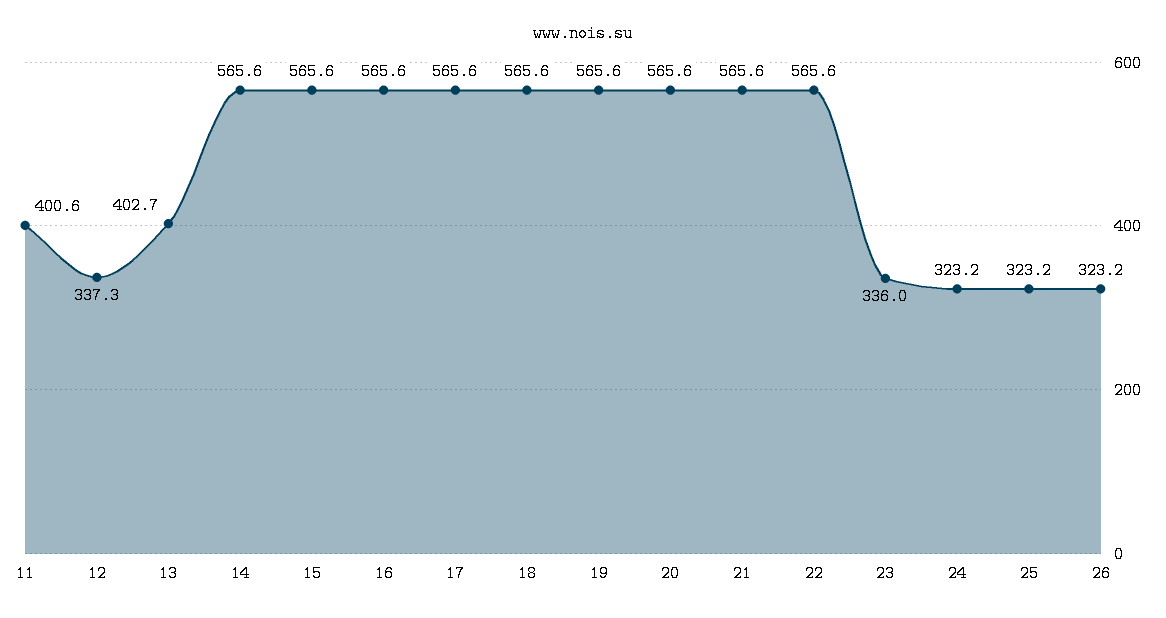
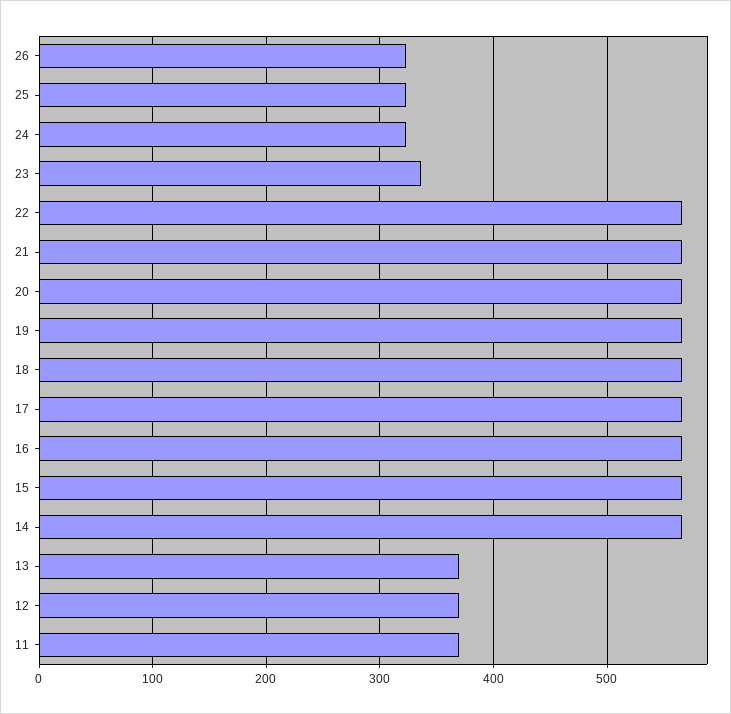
11: 400.6 -> 370
12: 337.3 -> 370
13: 402.7 -> 370

